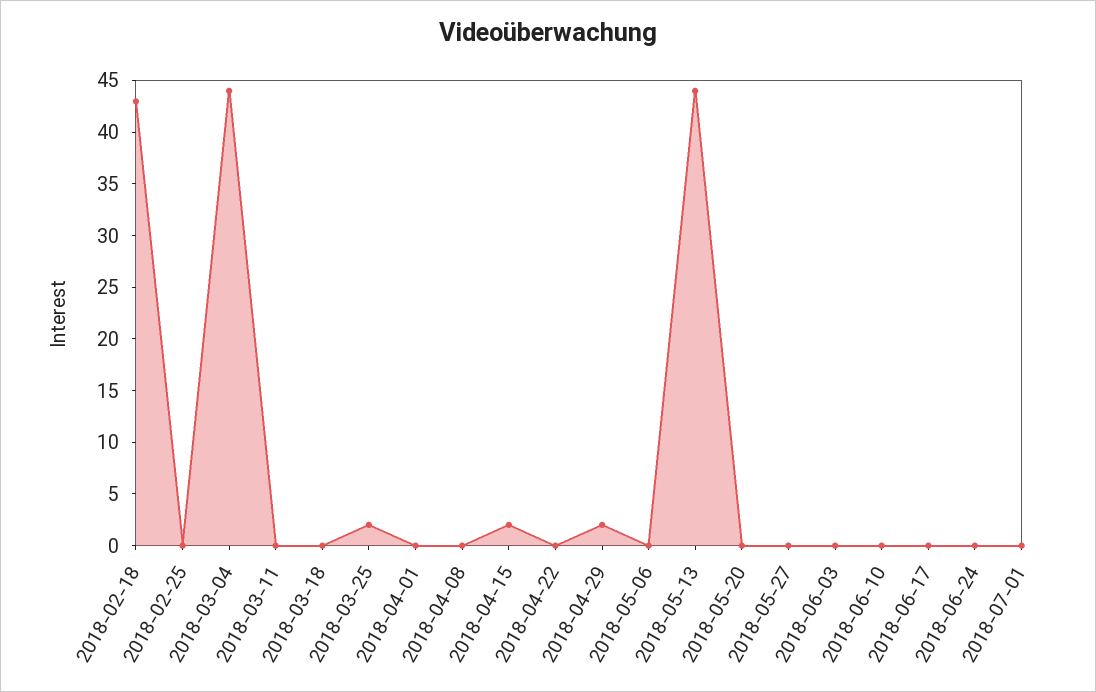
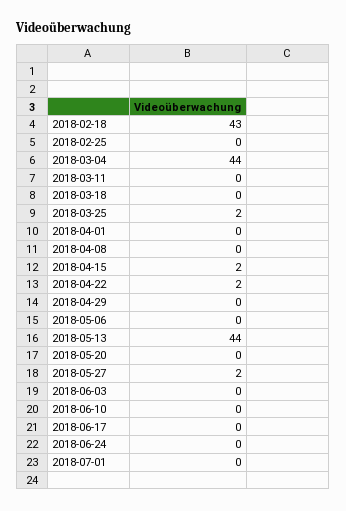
2018-04-22: 0 -> 2
2018-04-29: 2 -> 0
2018-05-27: 0 -> 2

